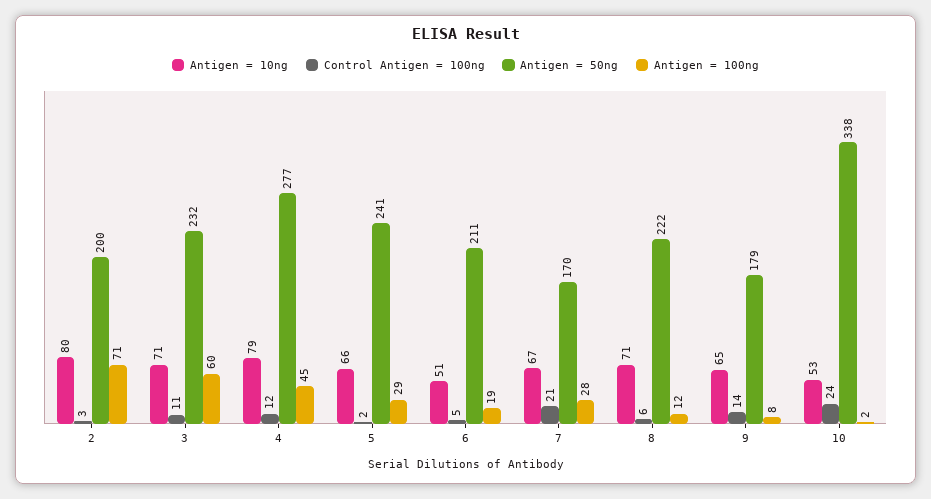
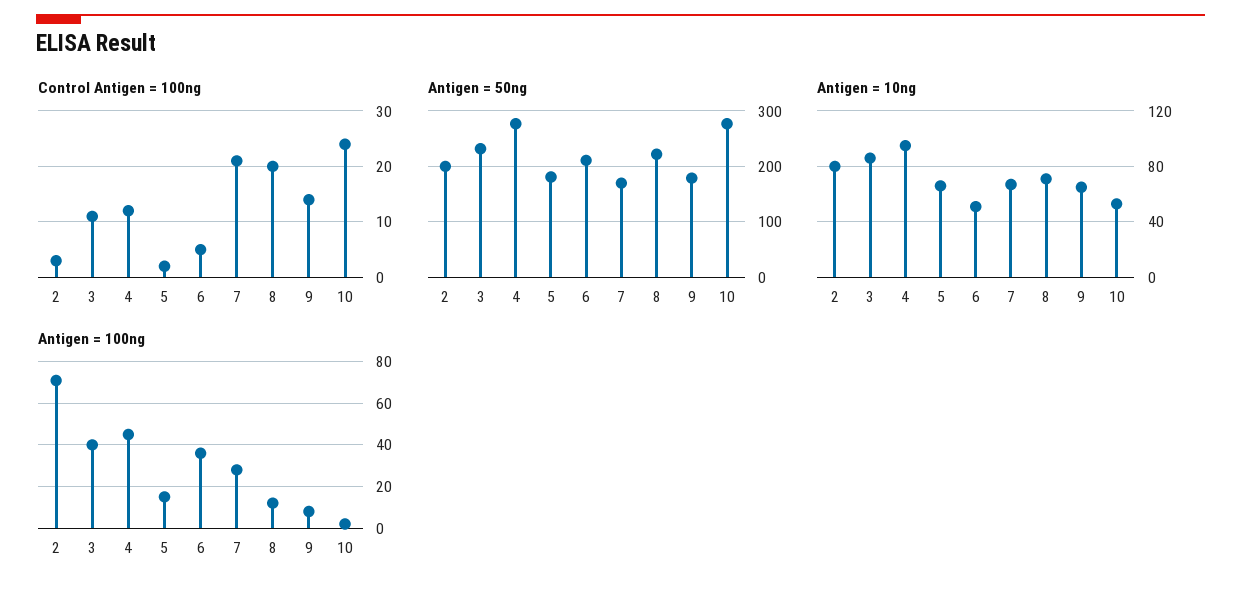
Antigen = 10ng, 3: 71 -> 85
Antigen = 100ng, 3: 60 -> 40
Antigen = 10ng, 4: 79 -> 95
Antigen = 50ng, 5: 241 -> 180
Antigen = 100ng, 5: 29 -> 15
Antigen = 100ng, 6: 19 -> 35
Control Antigen = 100ng, 8: 6 -> 20
Antigen = 50ng, 10: 338 -> 280

